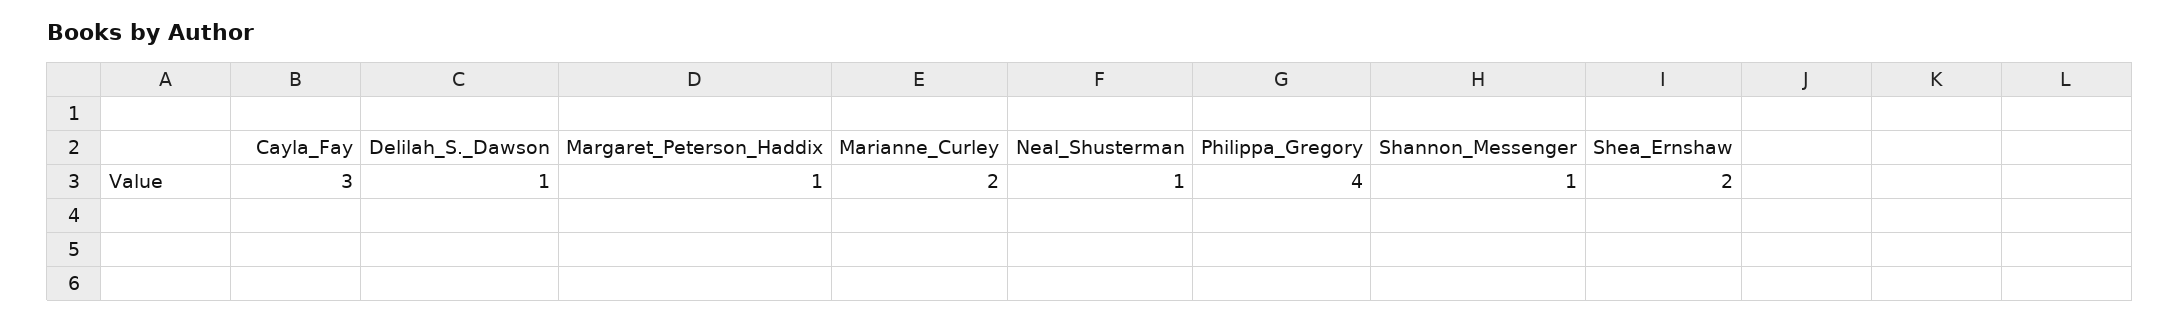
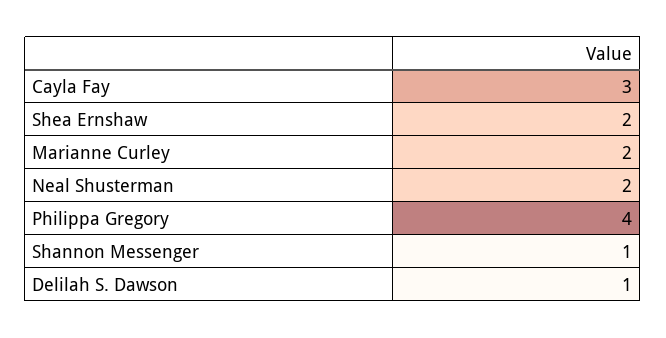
Margaret_Peterson_Haddix: 1 -> none
Neal_Shusterman: 1 -> 2

